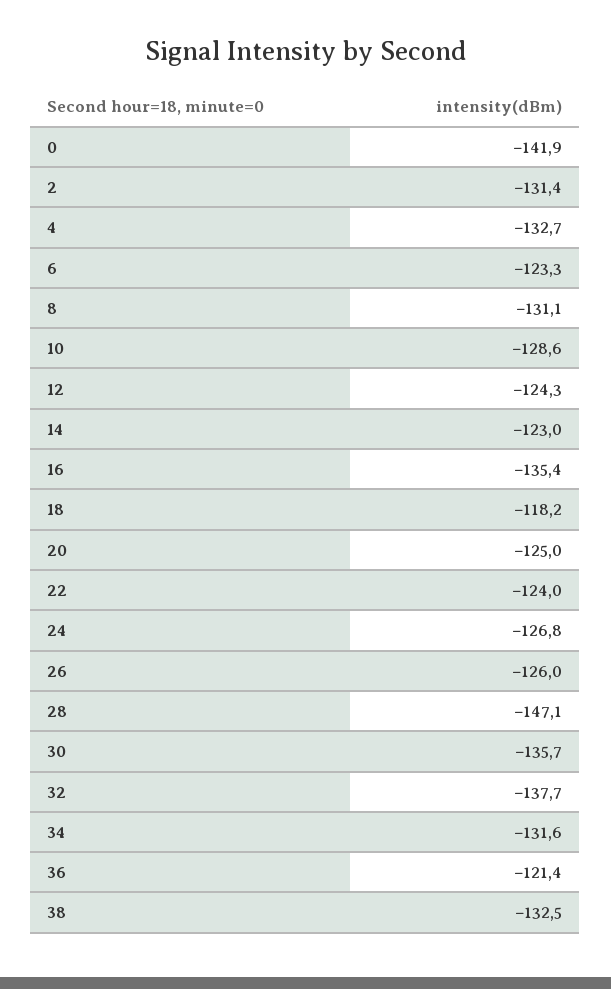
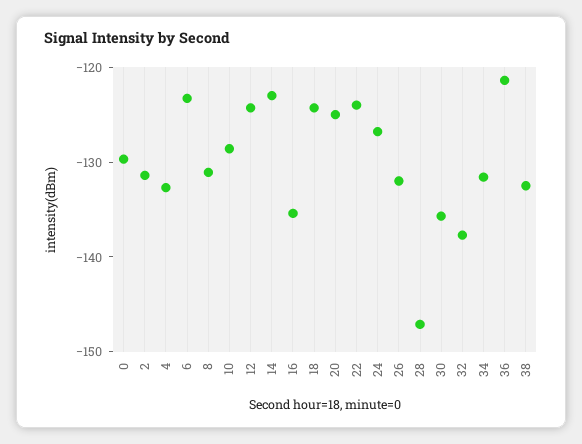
0: -141.9 -> -130
18: -118.2 -> -124
26: -126 -> -132

